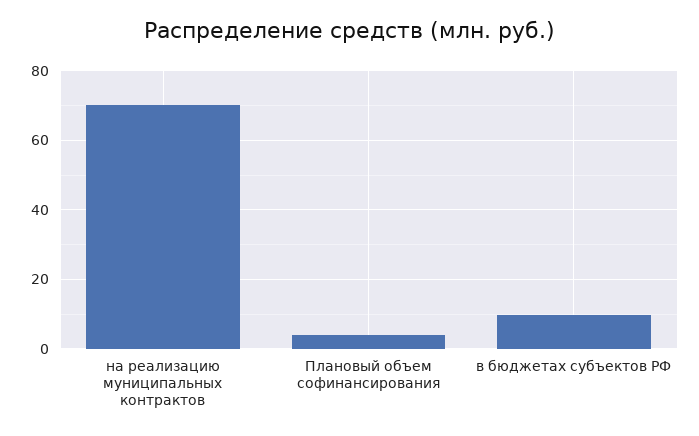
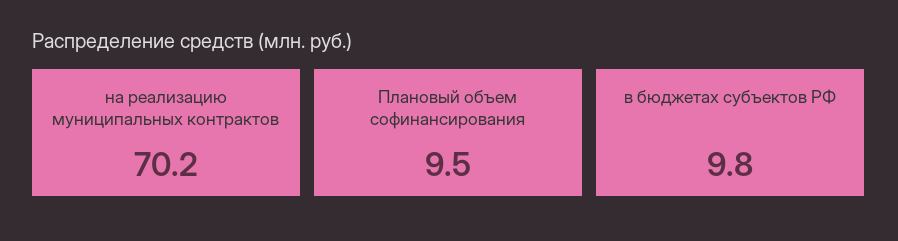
Плановый объем софинансирования: 4 -> 9.5

